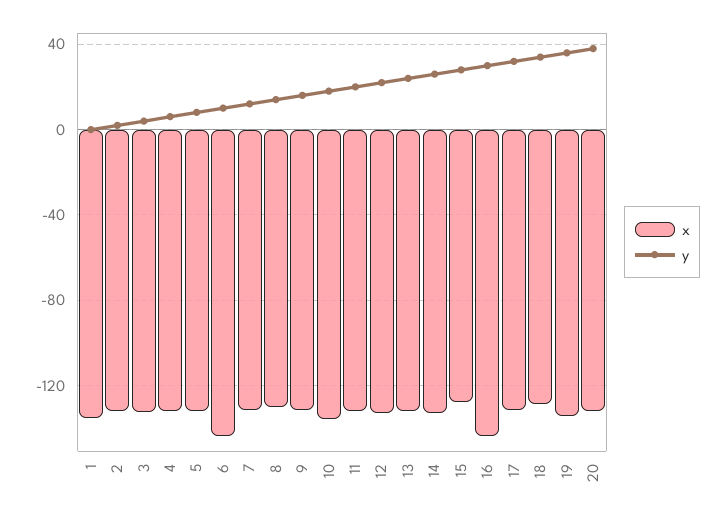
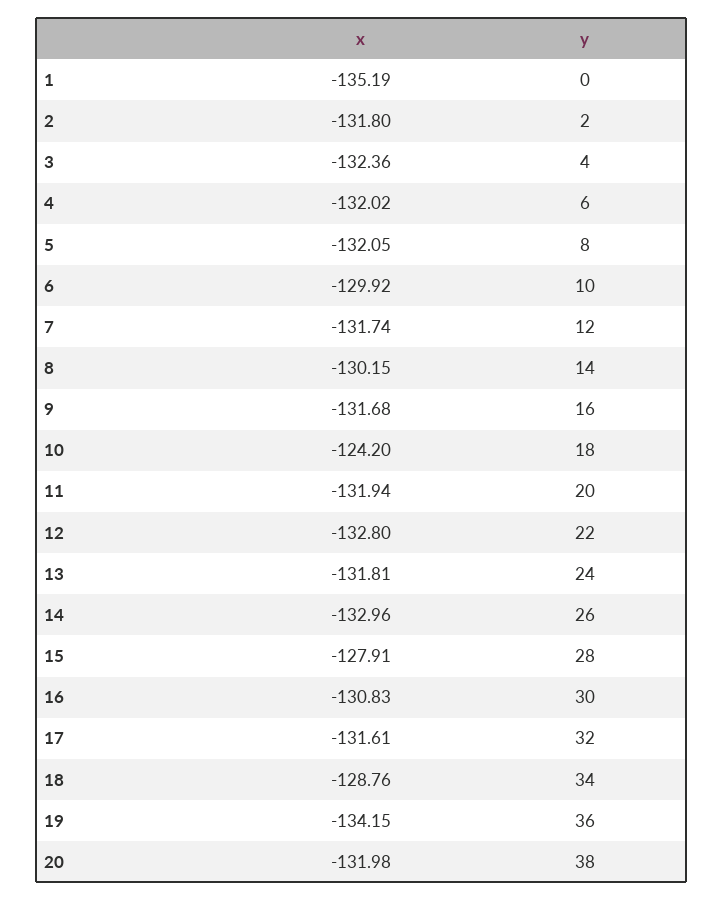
x, 6: -145 -> -129.92
x, 10: -135 -> -124.2
x, 16: -145 -> -130.83

